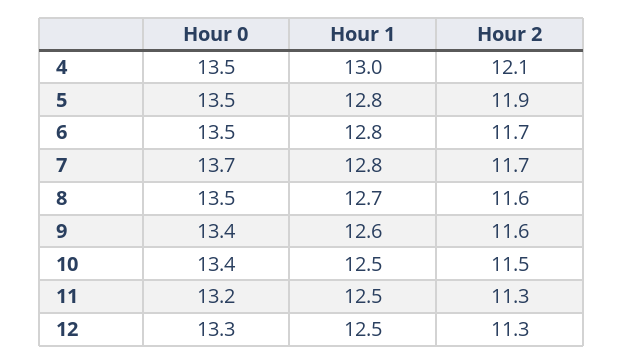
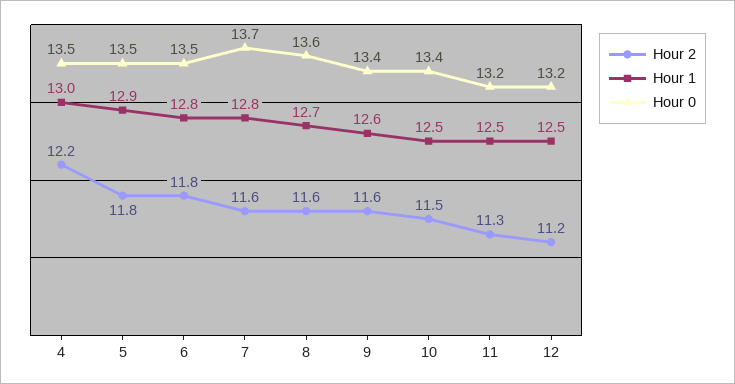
Hour 2, 4: 12.1 -> 12.2
Hour 1, 5: 12.8 -> 12.9
Hour 2, 5: 11.9 -> 11.8
Hour 2, 6: 11.7 -> 11.8
Hour 2, 7: 11.7 -> 11.6
Hour 0, 8: 13.5 -> 13.6
Hour 0, 12: 13.3 -> 13.2
Hour 2, 12: 11.3 -> 11.2

